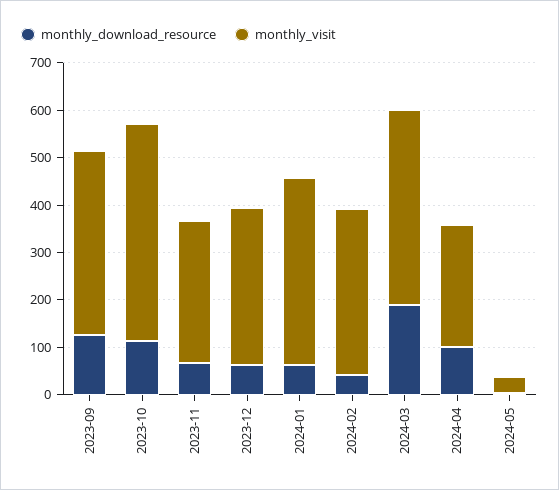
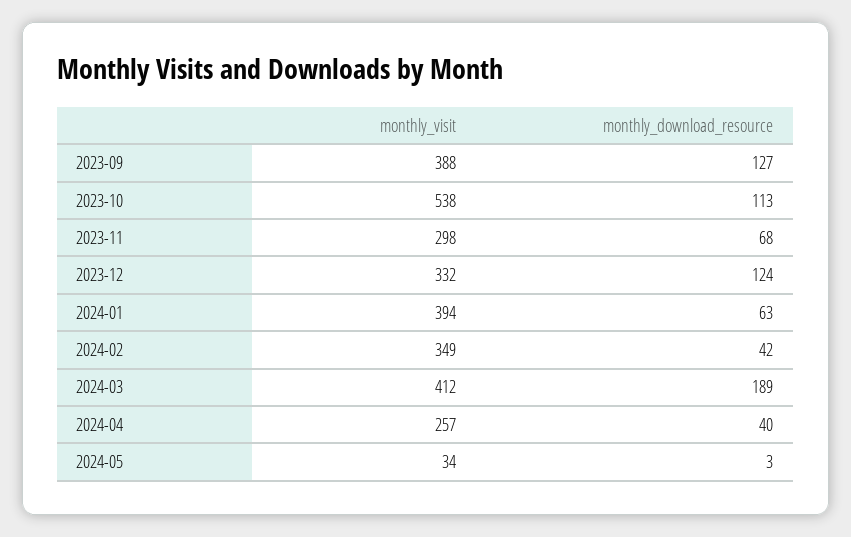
monthly_visit, 2023-10: 460 -> 538
monthly_download_resource, 2023-12: 60 -> 124
monthly_download_resource, 2024-04: 100 -> 40

